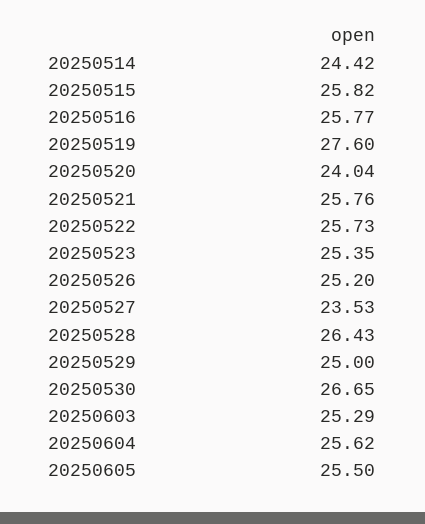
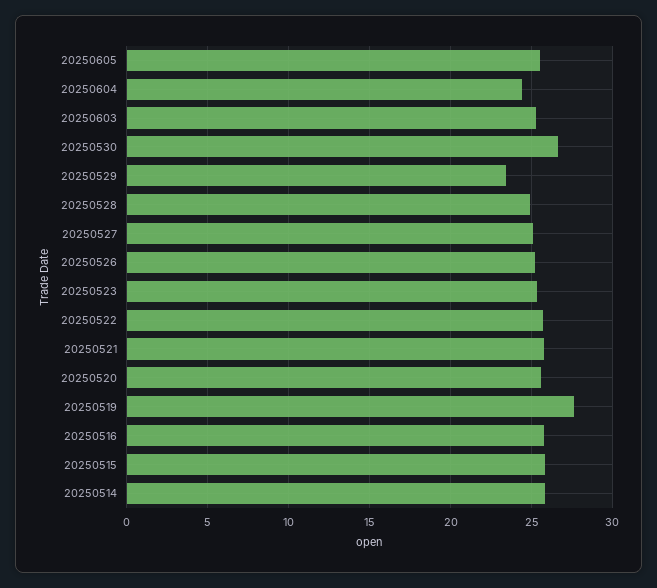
20250514: 24.42 -> 26
20250520: 24.04 -> 25.5
20250527: 23.53 -> 25
20250528: 26.43 -> 25
20250529: 25 -> 23.5
20250604: 25.62 -> 24.5

